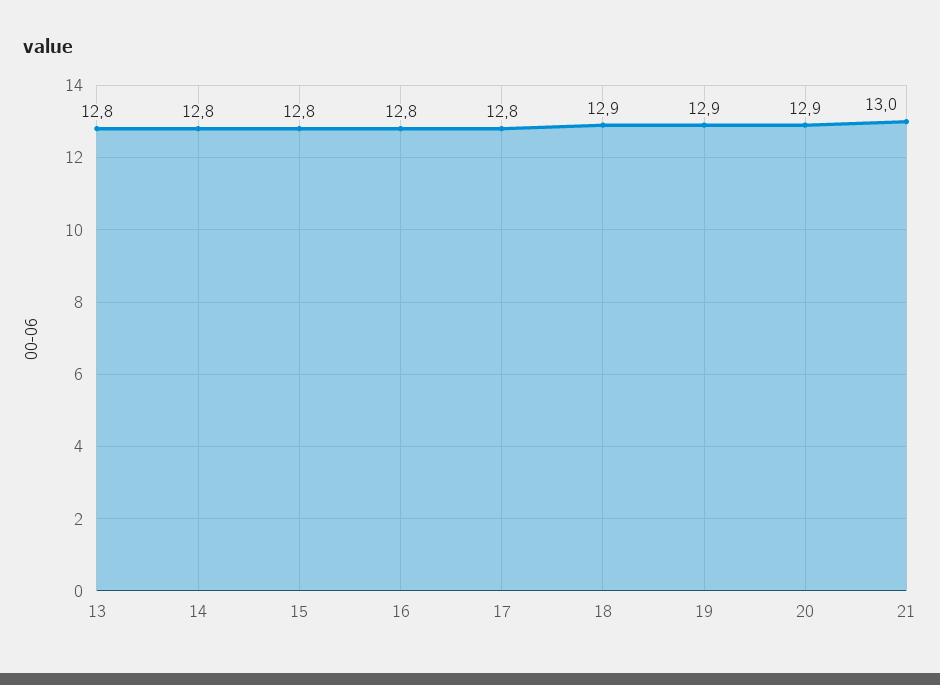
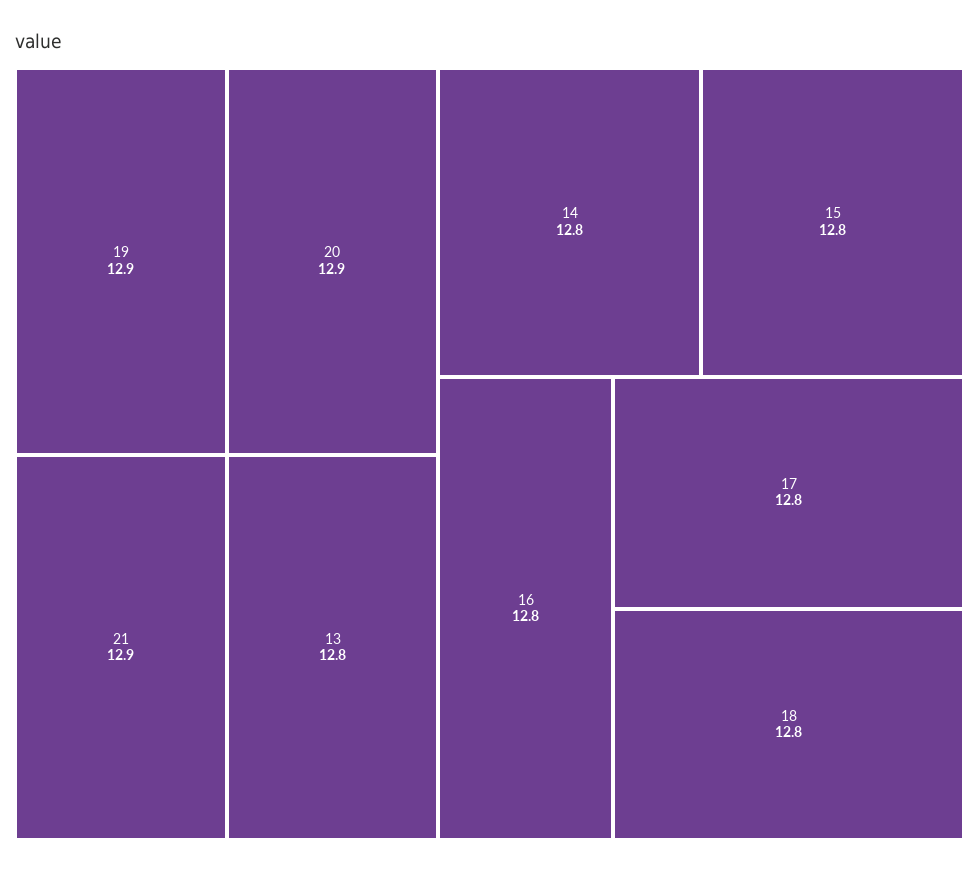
18: 12.9 -> 12.8
21: 13 -> 12.9

